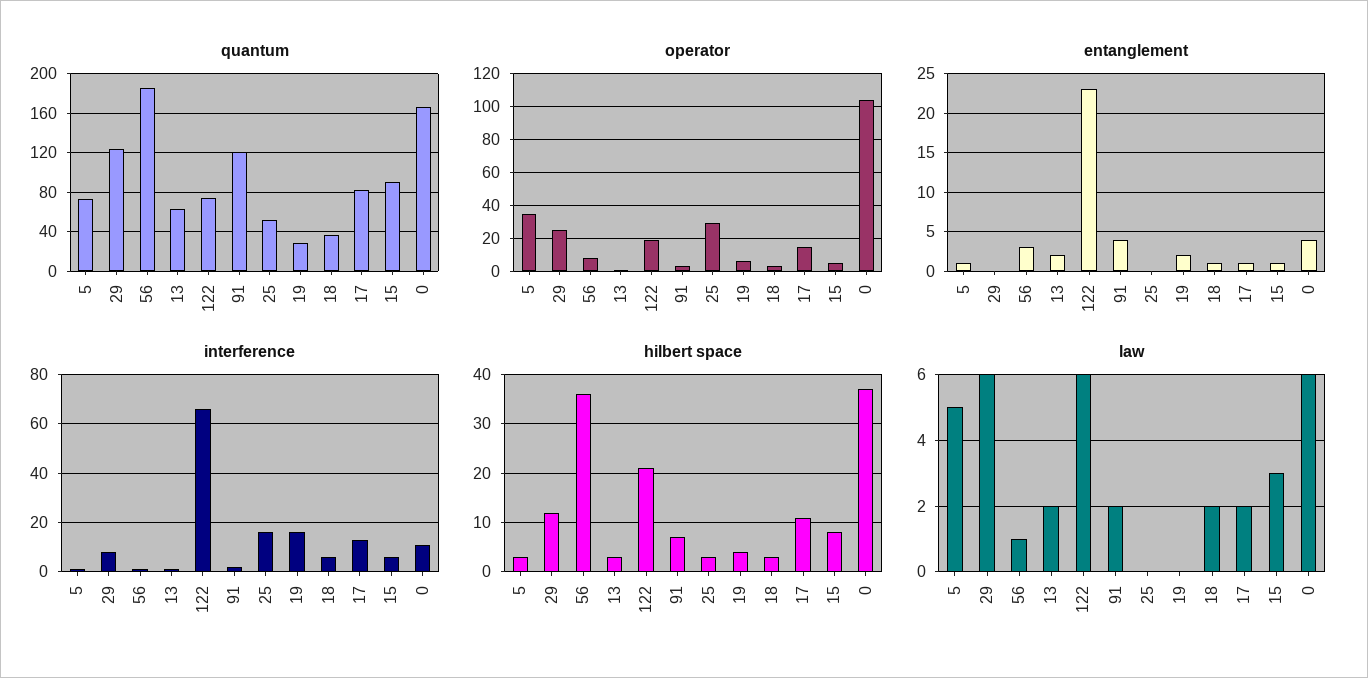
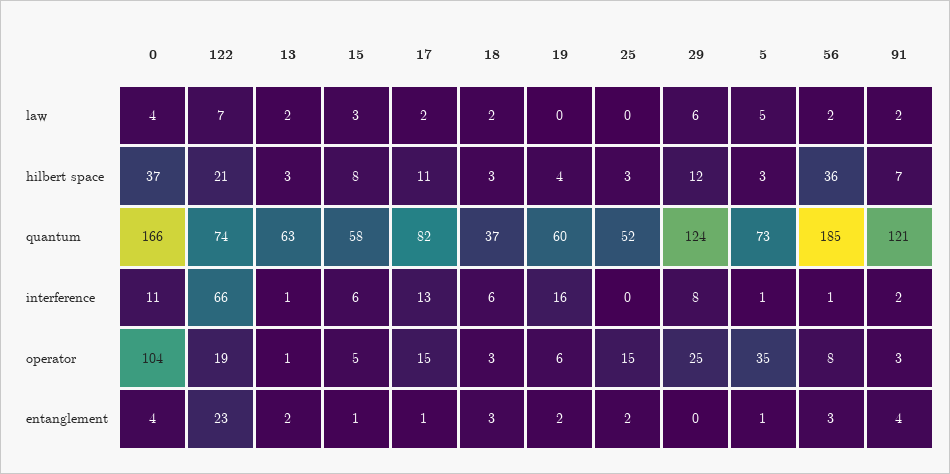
quantum, 19: 30 -> 60
quantum, 15: 90 -> 58
operator, 25: 30 -> 15
entanglement, 25: 0 -> 2
entanglement, 18: 1 -> 3
interference, 25: 15 -> 0
law, 56: 1 -> 2
law, 122: 6 -> 7
law, 0: 6 -> 4

